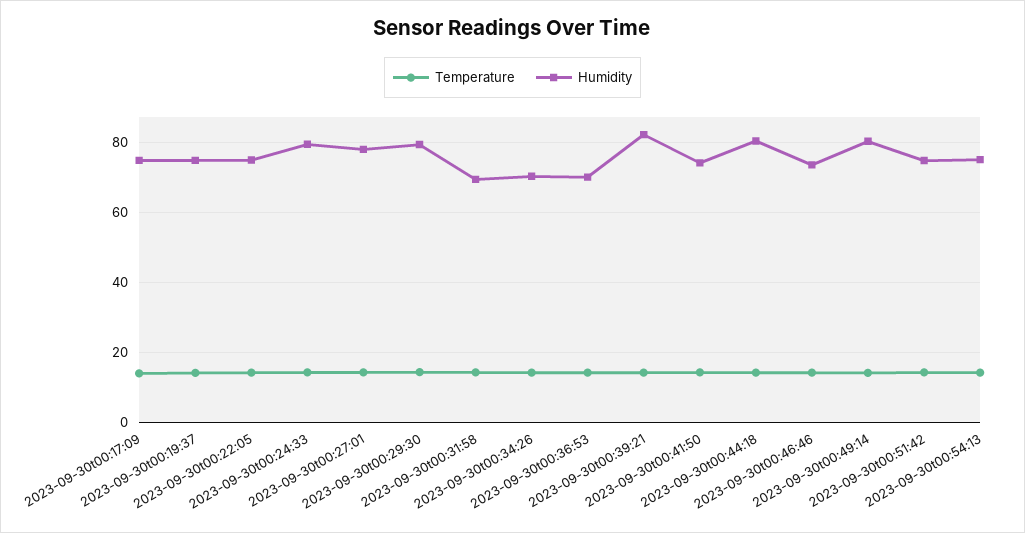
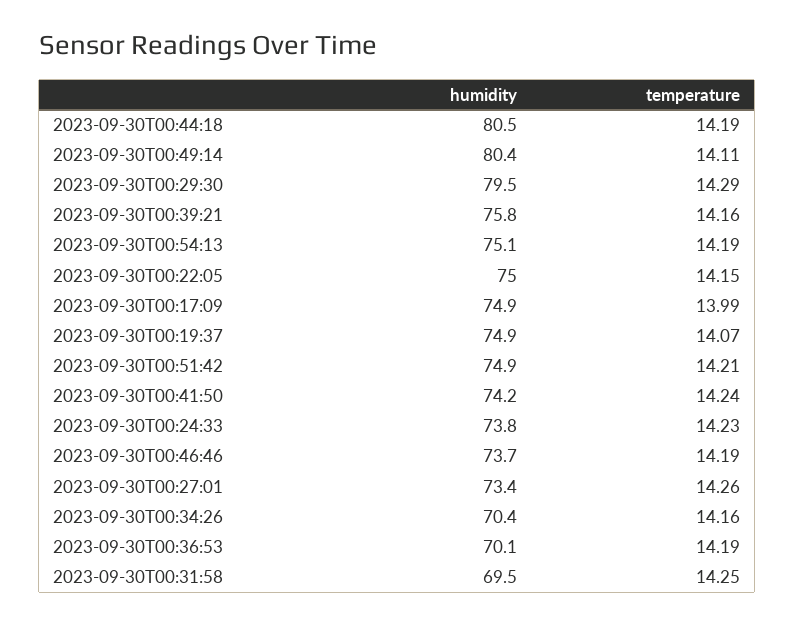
Humidity, 2023-09-30t00:24:33: 80 -> 73.8
Humidity, 2023-09-30t00:27:01: 78 -> 73.4
Humidity, 2023-09-30t00:39:21: 82 -> 75.8

